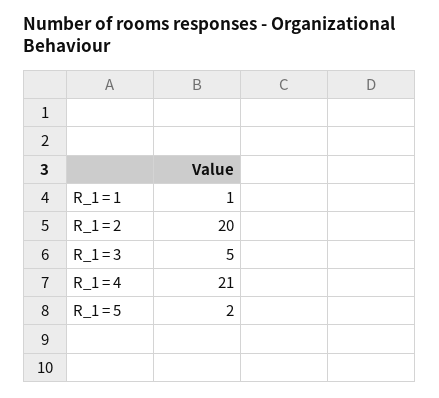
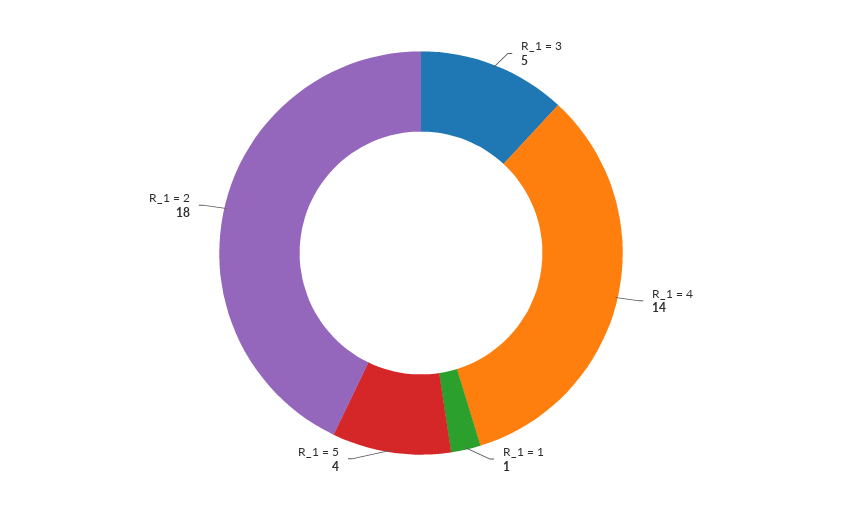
R_1 = 2: 20 -> 18
R_1 = 4: 21 -> 14
R_1 = 5: 2 -> 4

